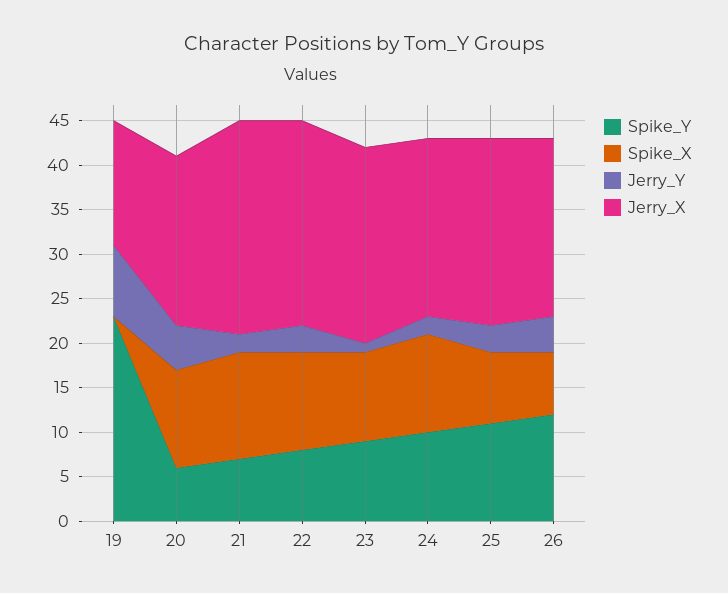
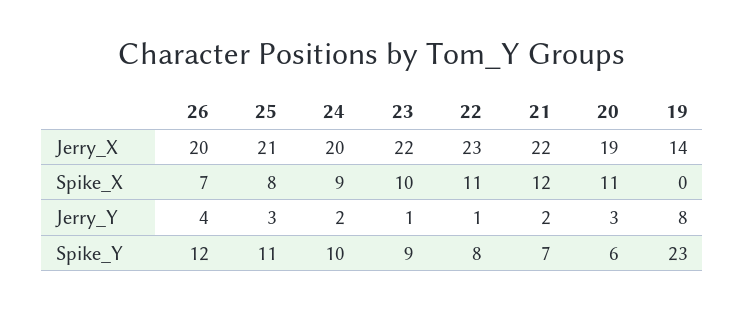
Jerry_Y, 20: 5 -> 3
Jerry_X, 21: 24 -> 22
Jerry_Y, 22: 3 -> 1
Spike_X, 24: 11 -> 9

